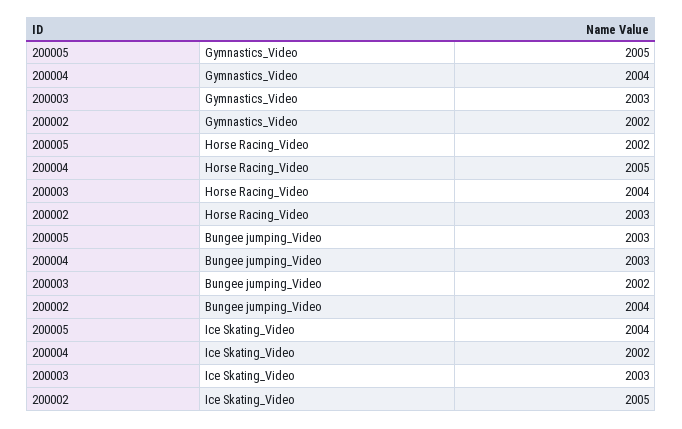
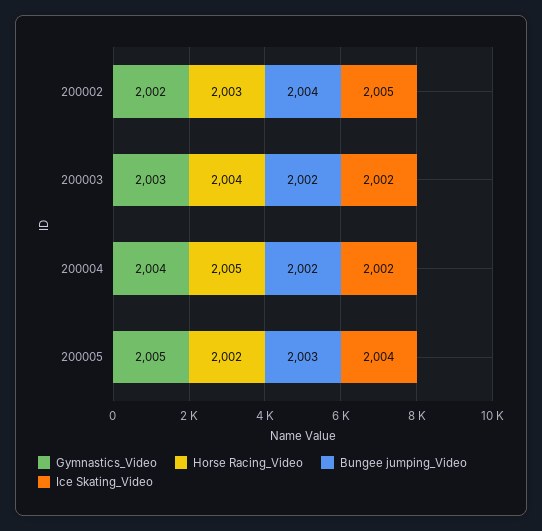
Bungee jumping_Video, 200004: 2003 -> 2002
Ice Skating_Video, 200003: 2003 -> 2002

